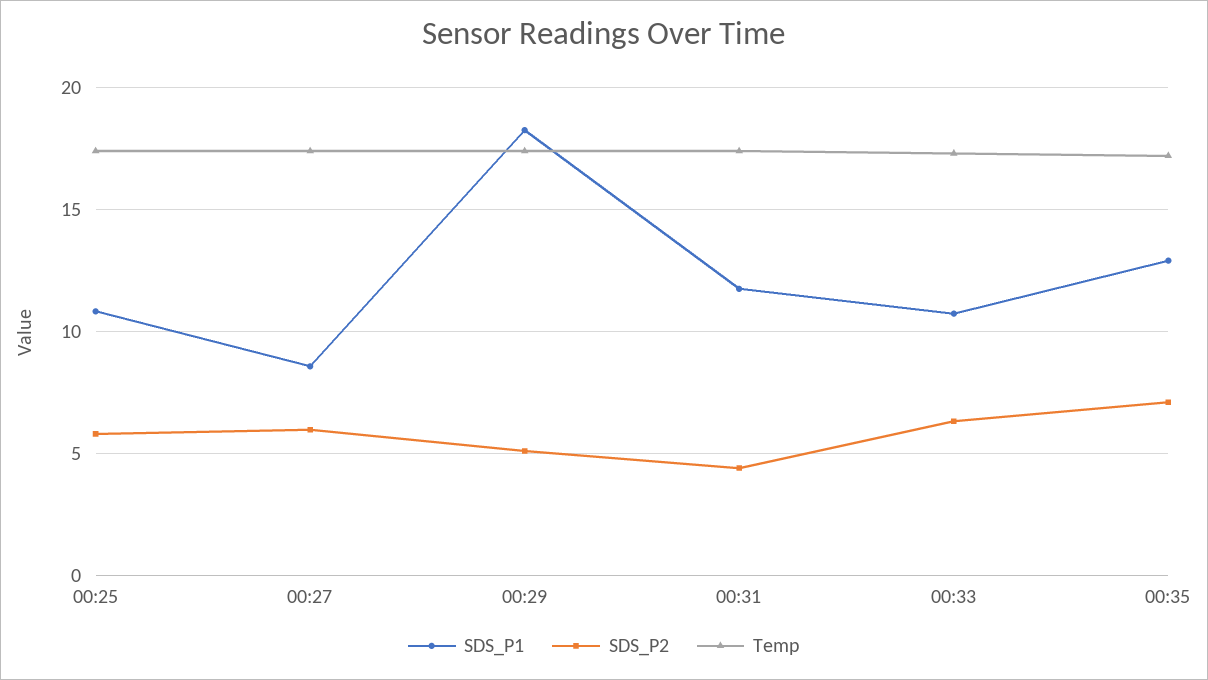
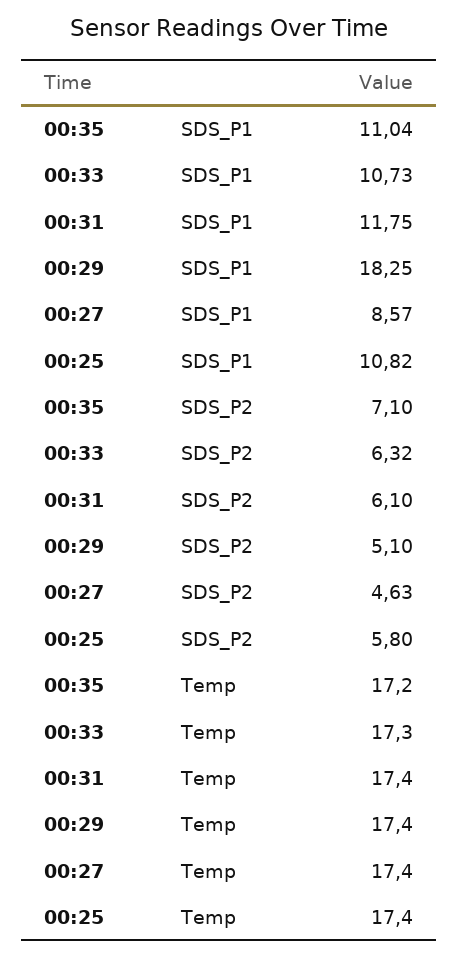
SDS_P2, 00:27: 6 -> 4.63
SDS_P2, 00:31: 4.5 -> 6.1
SDS_P1, 00:35: 13 -> 11.04

